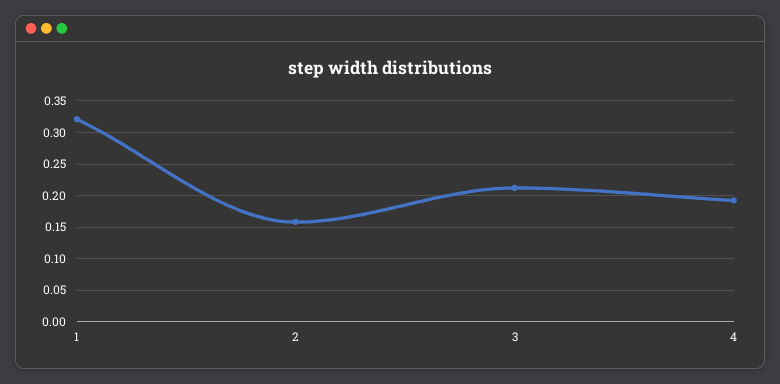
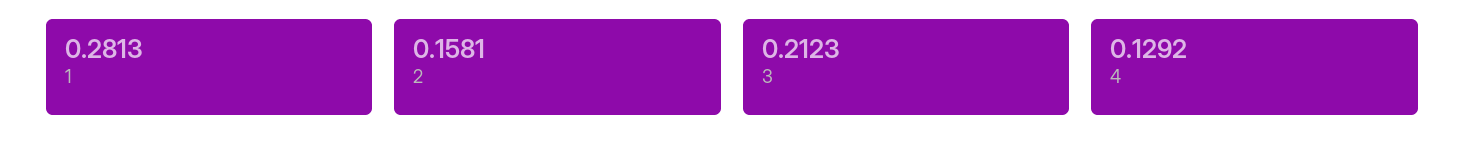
1: 0.32 -> 0.2813
4: 0.19 -> 0.1292

